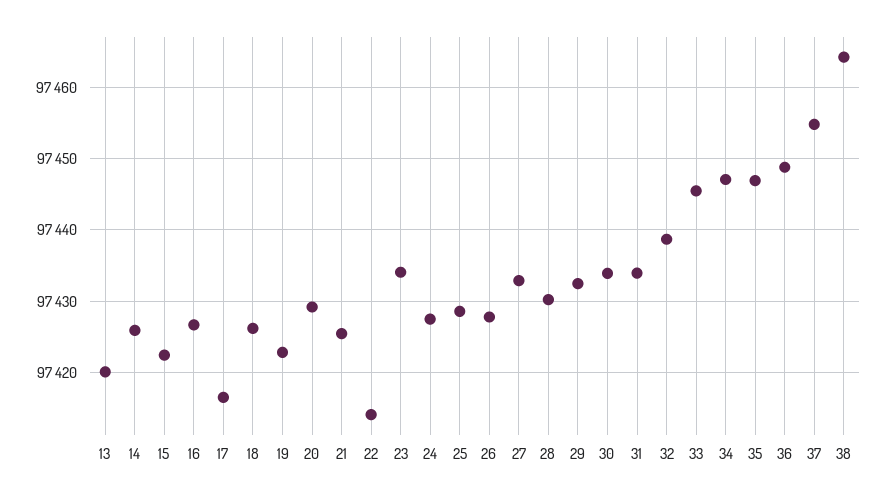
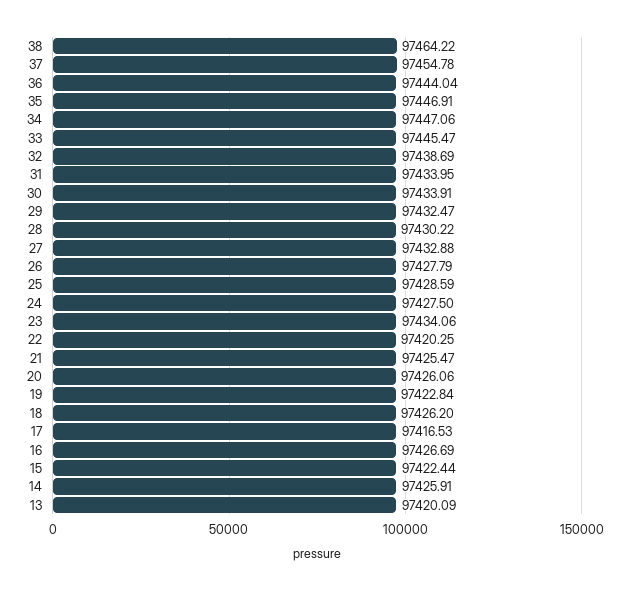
20: 97429 -> 97426.06
22: 97414 -> 97420.25
36: 97449 -> 97444.04

